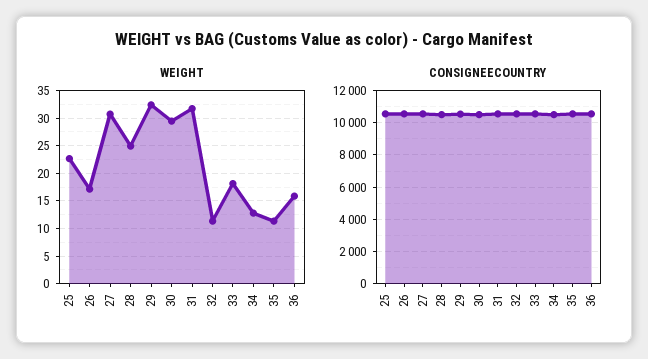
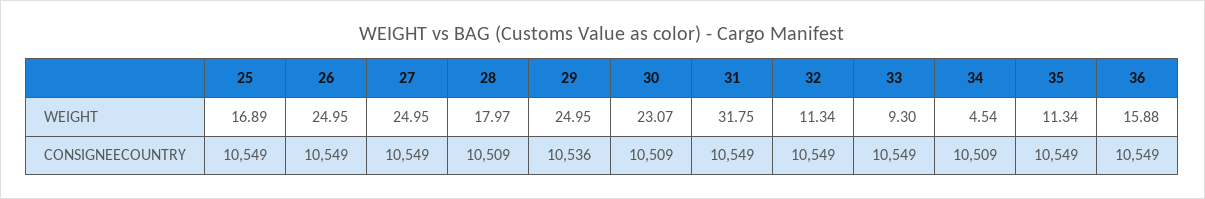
WEIGHT, 25: 22.5 -> 16.89
WEIGHT, 26: 17.5 -> 24.95
WEIGHT, 27: 30 -> 24.95
WEIGHT, 28: 25 -> 17.97
WEIGHT, 29: 32.5 -> 24.95
WEIGHT, 30: 30 -> 23.07
WEIGHT, 33: 17.5 -> 9.3
WEIGHT, 34: 12.5 -> 4.54

